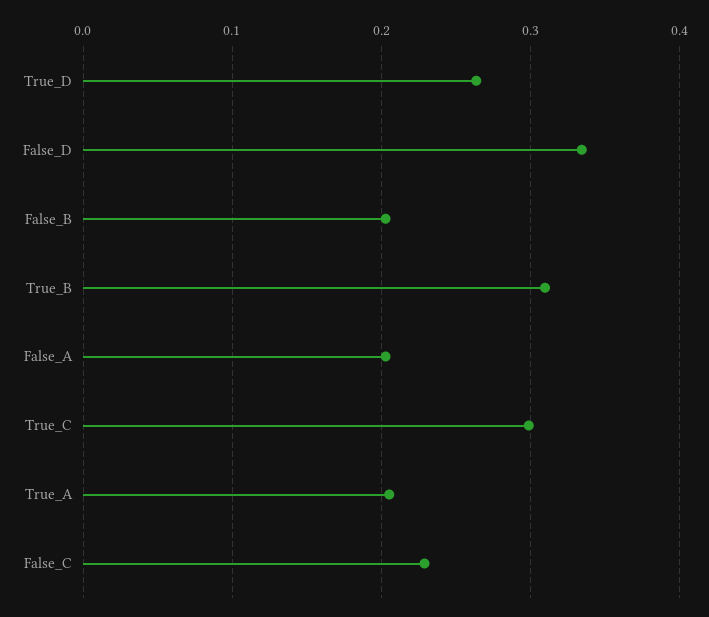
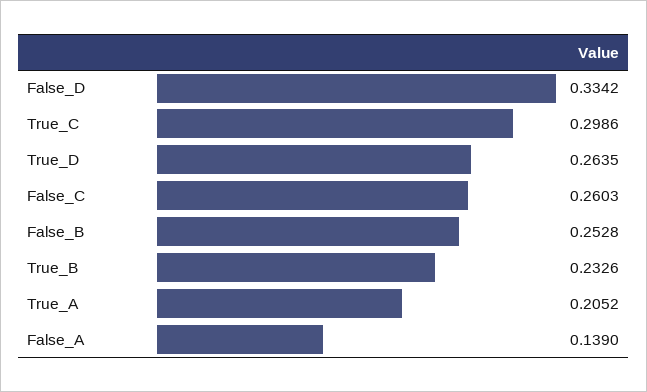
False_B: 0.2 -> 0.2528
True_B: 0.31 -> 0.2326
False_A: 0.2 -> 0.139
False_C: 0.23 -> 0.2603

